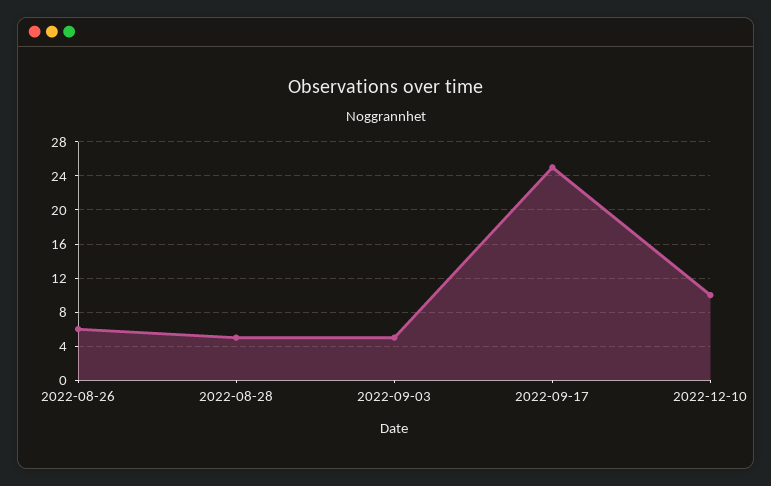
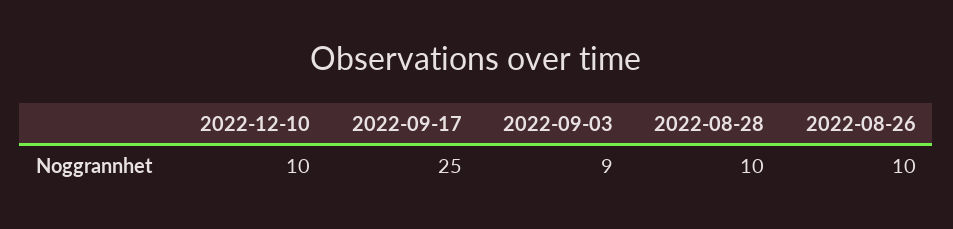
2022-08-26: 6 -> 10
2022-08-28: 5 -> 10
2022-09-03: 5 -> 9

